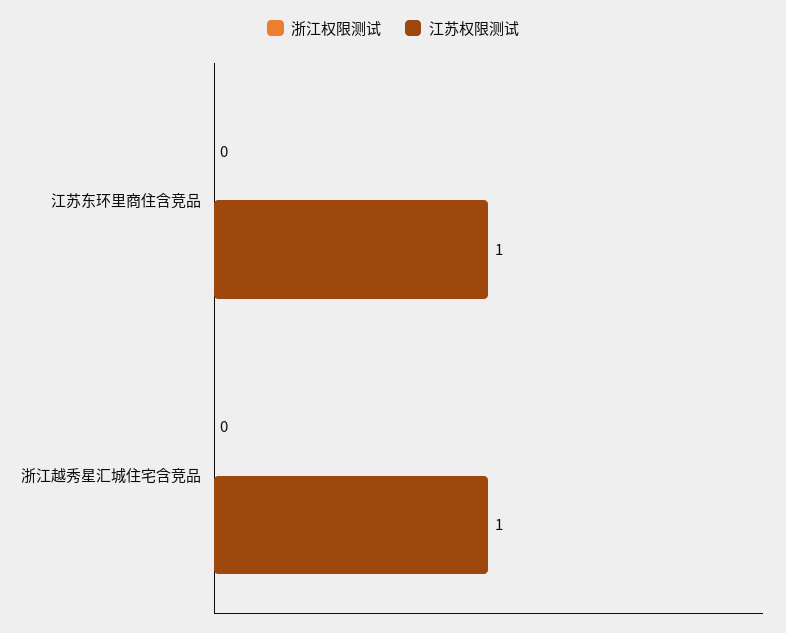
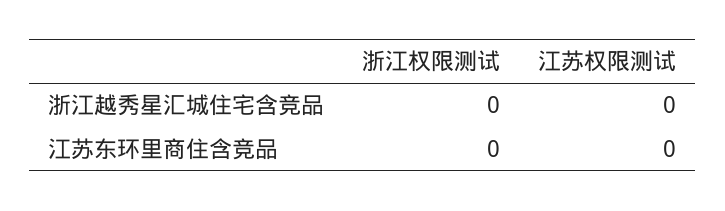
江苏权限测试, 江苏东环里商住含竞品: 1 -> 0
江苏权限测试, 浙江越秀星汇城住宅含竞品: 1 -> 0

